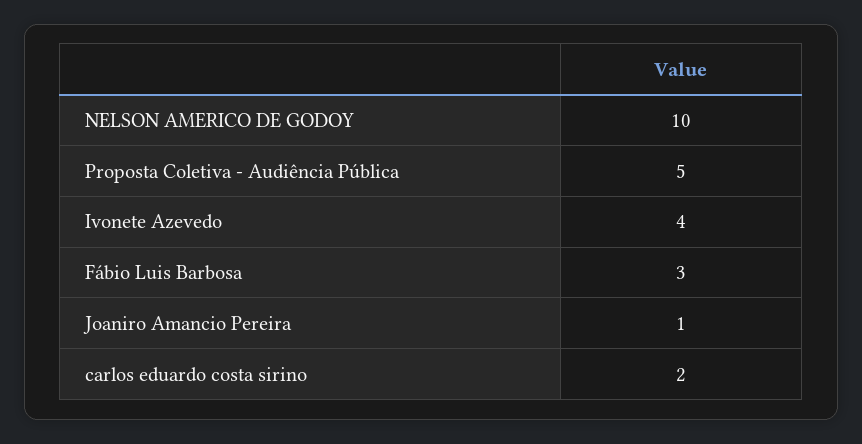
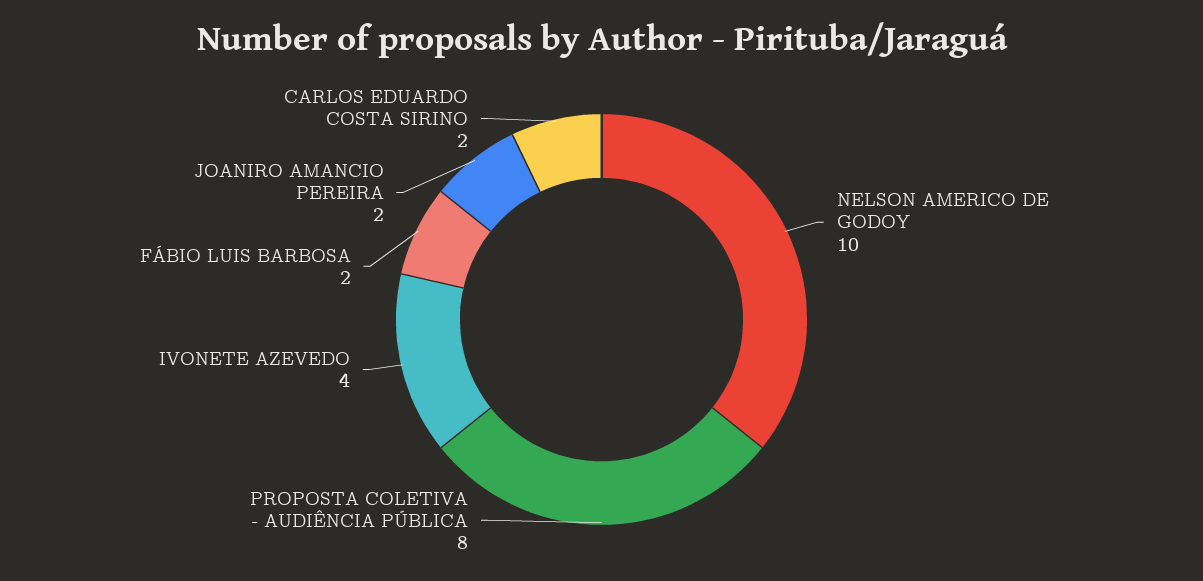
Proposta Coletiva - Audiência Pública: 5 -> 8
Fábio Luis Barbosa: 3 -> 2
Joaniro Amancio Pereira: 1 -> 2

